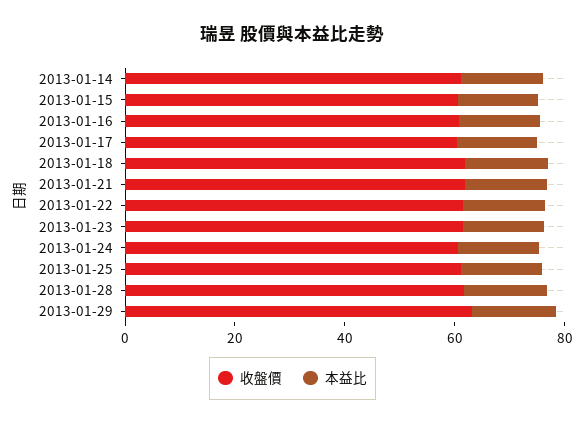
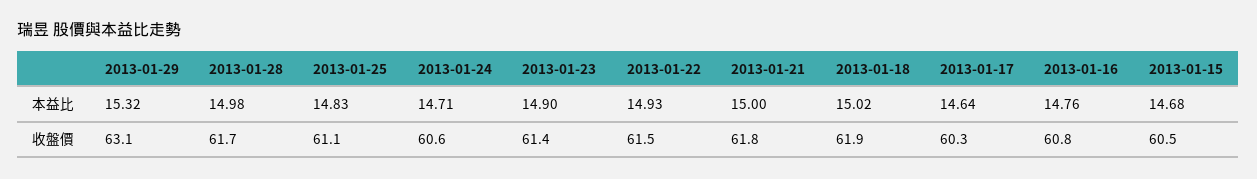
收盤價, 2013-01-14: 60 -> none
本益比, 2013-01-14: 15 -> none

